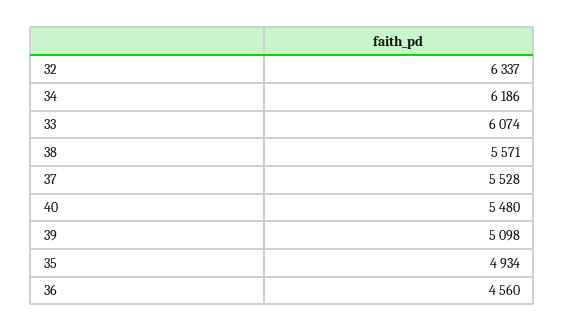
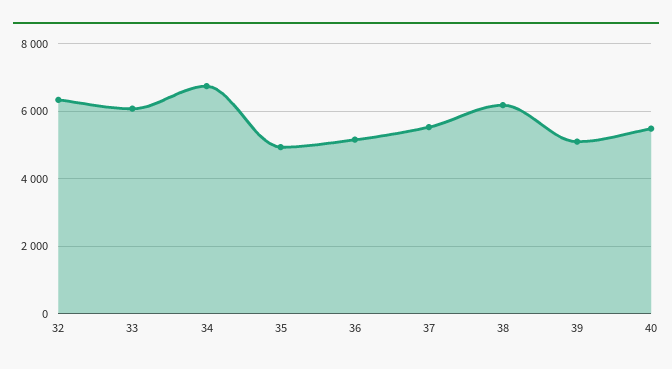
34: 6186 -> 6800
38: 5571 -> 6200
36: 4560 -> 5200

